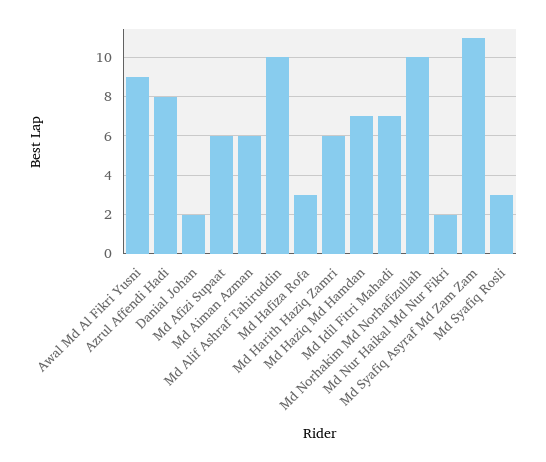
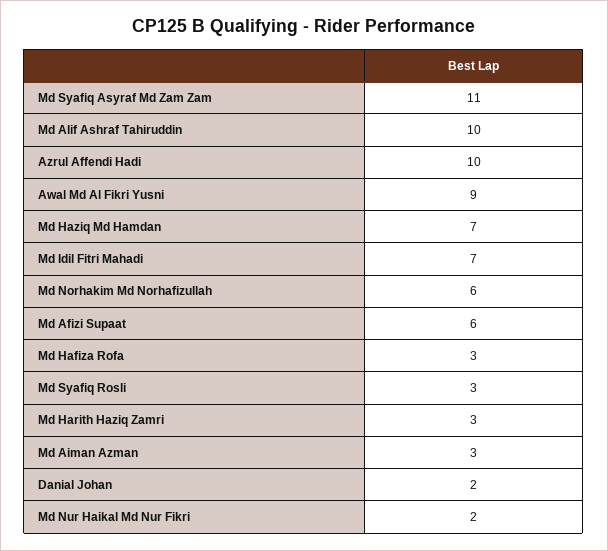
Azrul Affendi Hadi: 8 -> 10
Md Aiman Azman: 6 -> 3
Md Harith Haziq Zamri: 6 -> 3
Md Norhakim Md Norhafizullah: 10 -> 6

